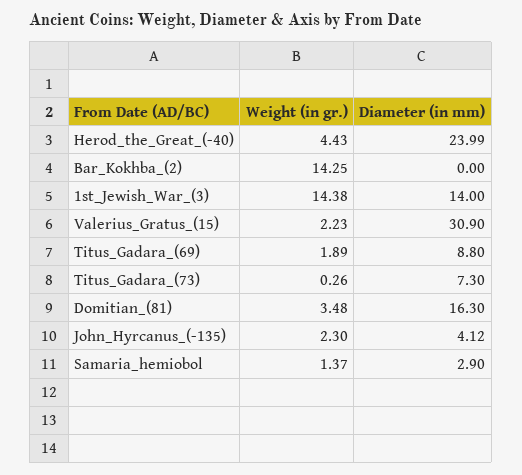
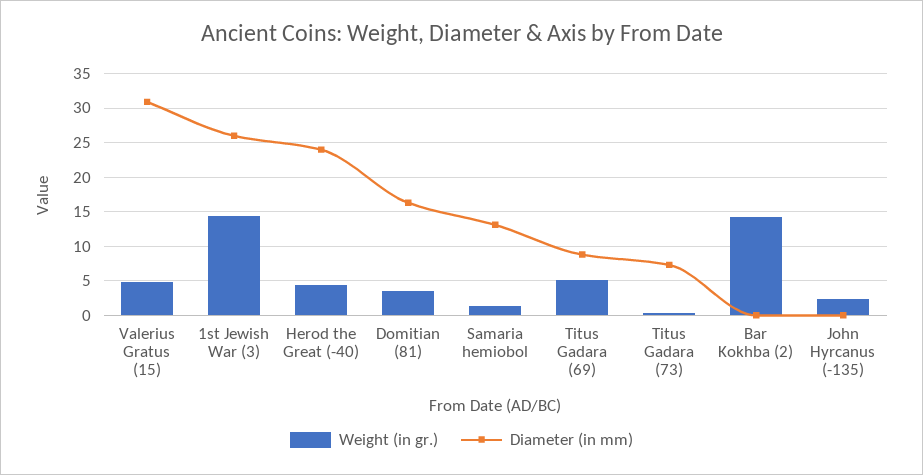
Diameter (in mm), 1st_Jewish_War_(3): 14 -> 26
Weight (in gr.), Valerius_Gratus_(15): 2.23 -> 5
Weight (in gr.), Titus_Gadara_(69): 1.89 -> 5
Diameter (in mm), John_Hyrcanus_(-135): 4.12 -> 0
Diameter (in mm), Samaria_hemiobol: 2.9 -> 13

